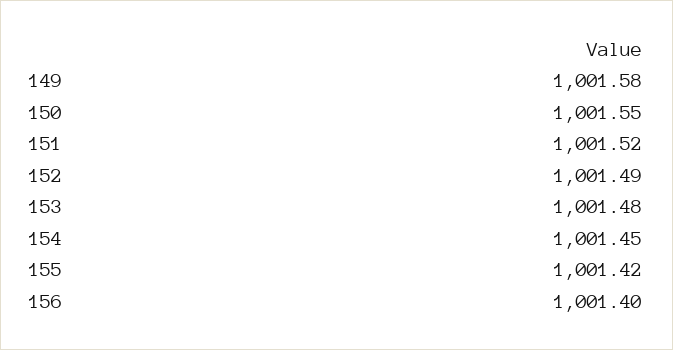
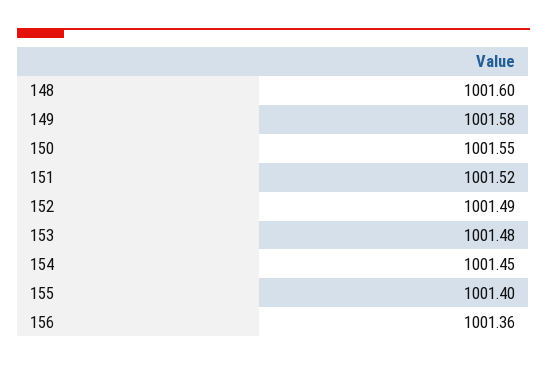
155: 1001.42 -> 1001.4
156: 1001.4 -> 1001.36
148: none -> 1001.6

